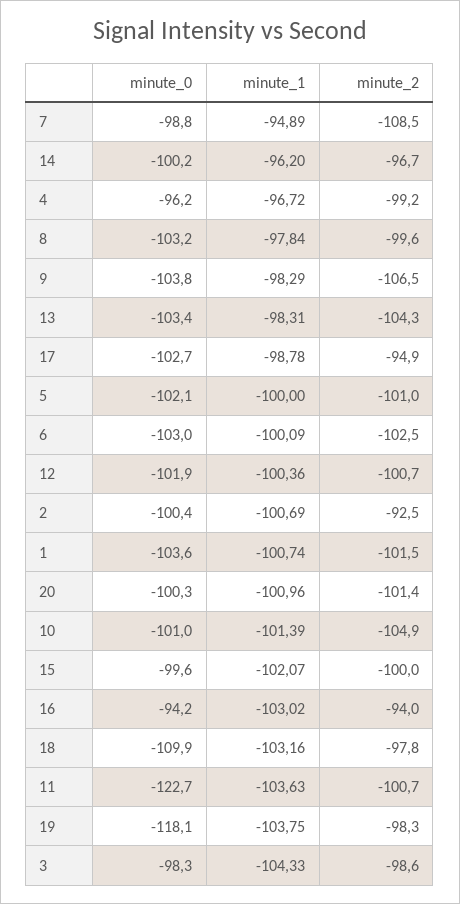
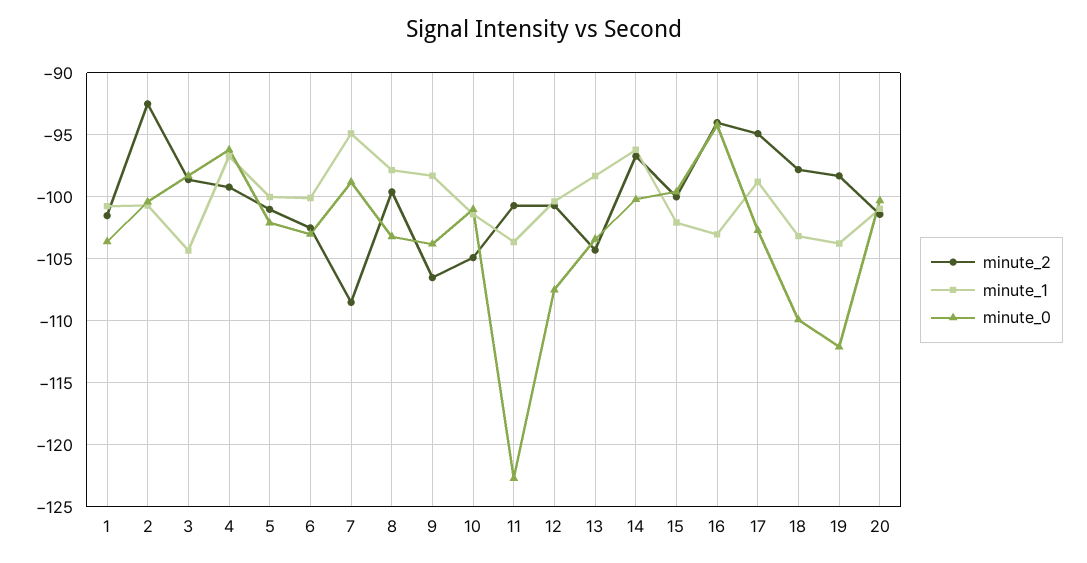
minute_0, 12: -101.9 -> -107.5
minute_0, 19: -118.1 -> -112

